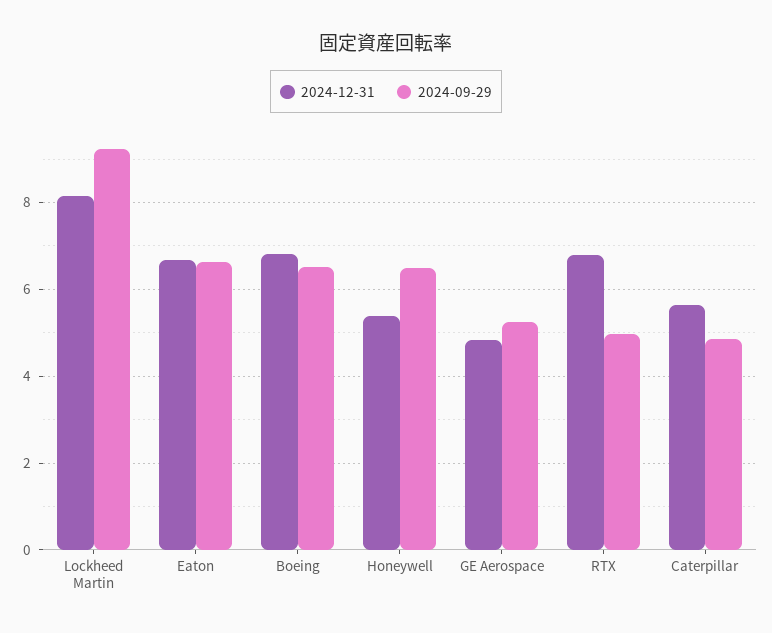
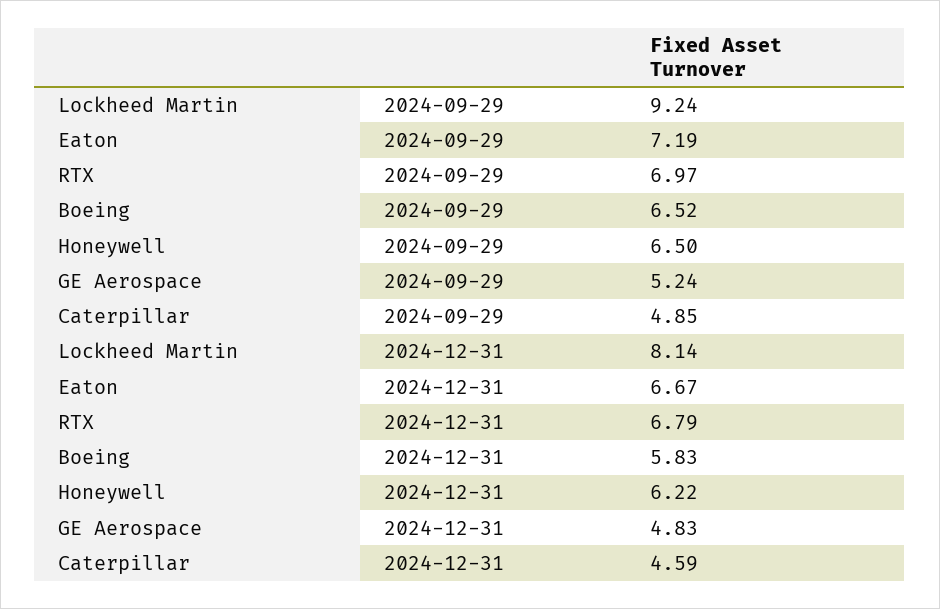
2024-09-29, Eaton: 6.6 -> 7.19
2024-12-31, Boeing: 6.8 -> 5.83
2024-12-31, Honeywell: 5.4 -> 6.22
2024-09-29, RTX: 5 -> 6.97
2024-12-31, Caterpillar: 5.6 -> 4.59

